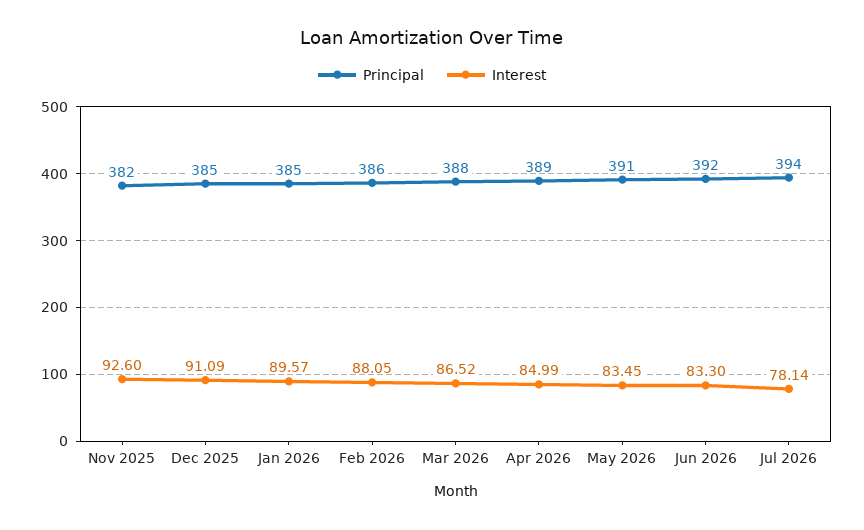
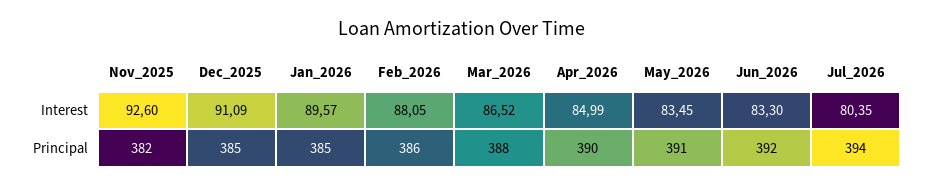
Principal, Apr 2026: 389 -> 390
Interest, Jul 2026: 78.14 -> 80.35

